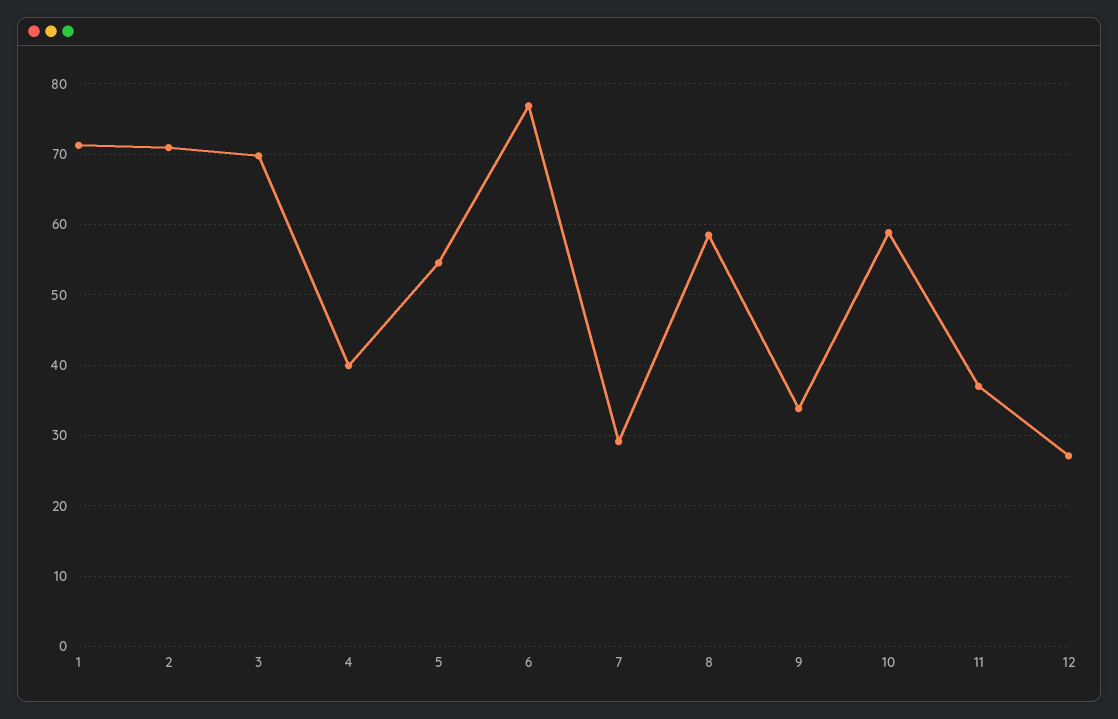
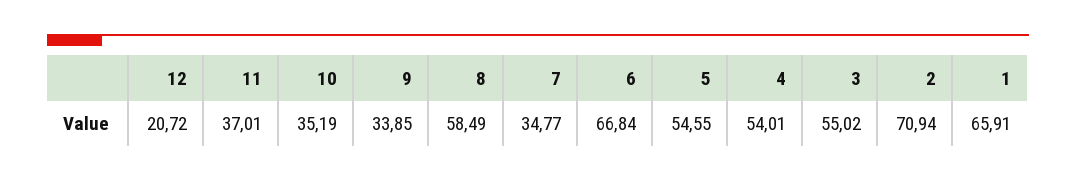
1: 71 -> 65.91
3: 70 -> 55.02
4: 40 -> 54.01
6: 77 -> 66.84
7: 29 -> 34.77
10: 59 -> 35.19
12: 27 -> 20.72

